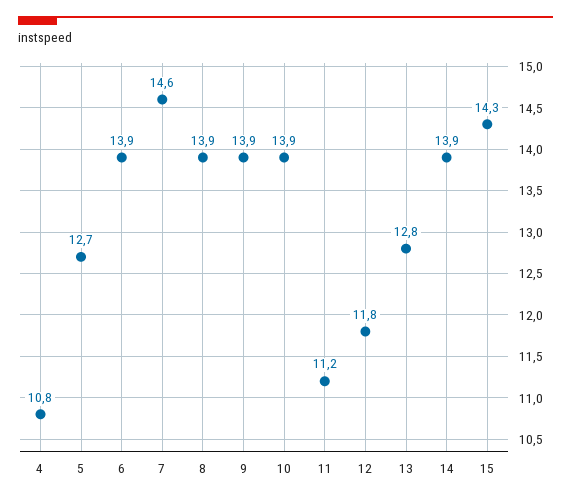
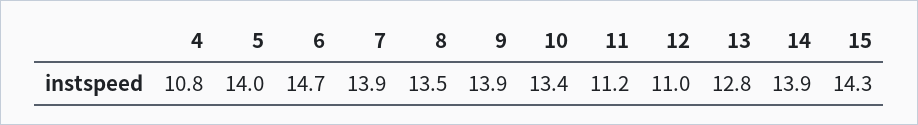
5: 12.7 -> 14
6: 13.9 -> 14.7
7: 14.6 -> 13.9
8: 13.9 -> 13.5
10: 13.9 -> 13.4
12: 11.8 -> 11

